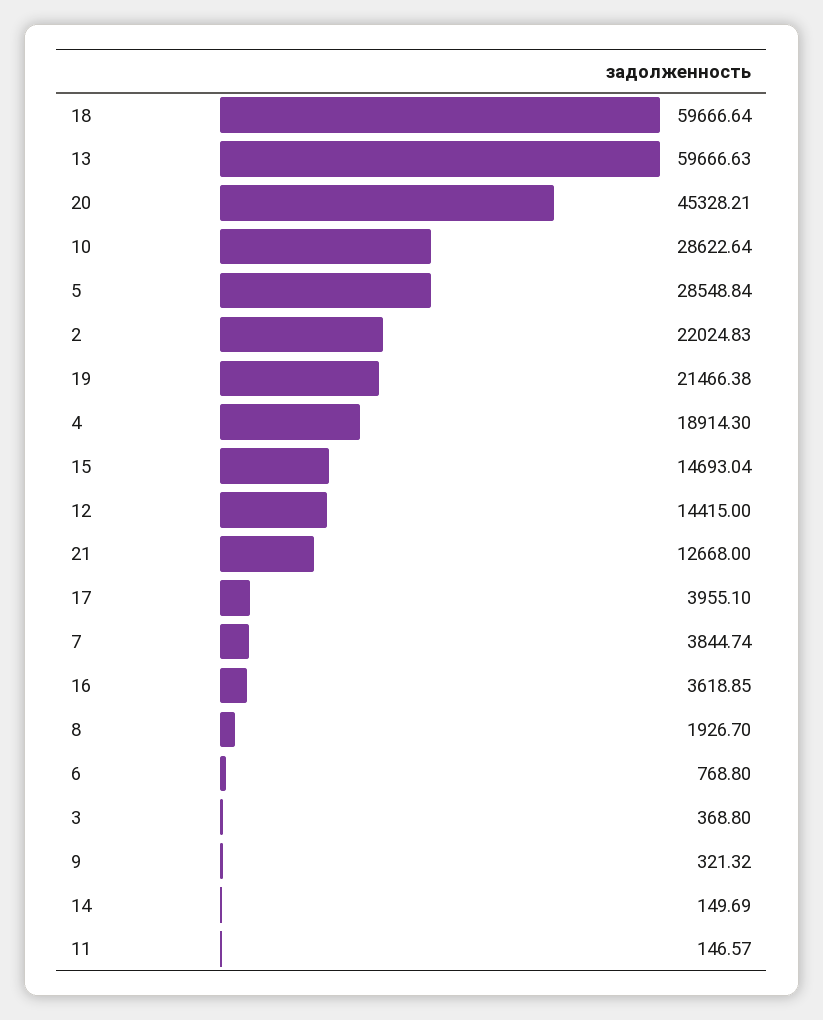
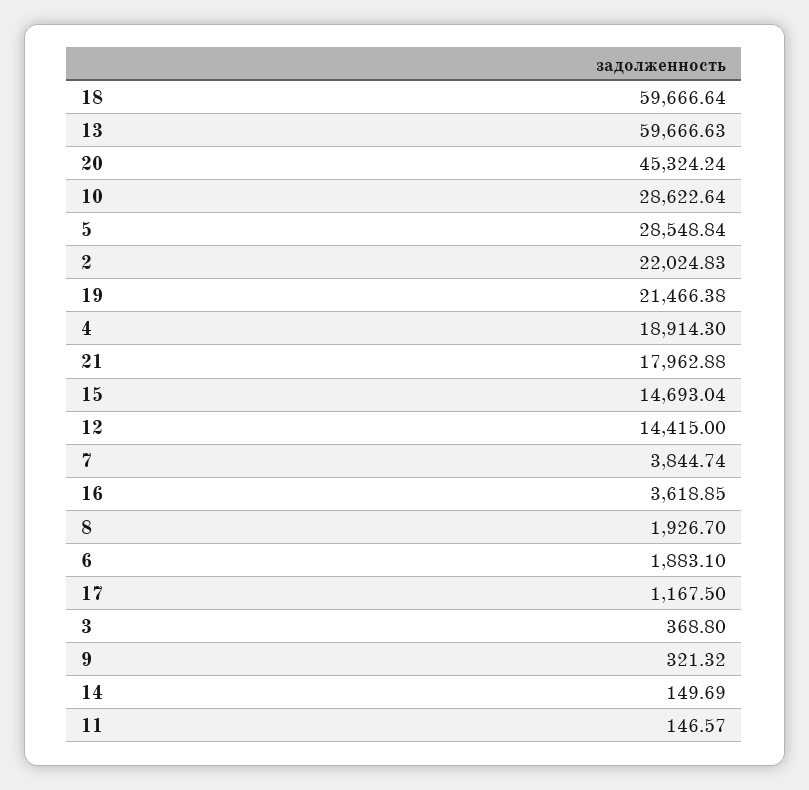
20: 45328.21 -> 45324.24
21: 12668 -> 17962.88
17: 3955.1 -> 1167.5
6: 768.8 -> 1883.1

